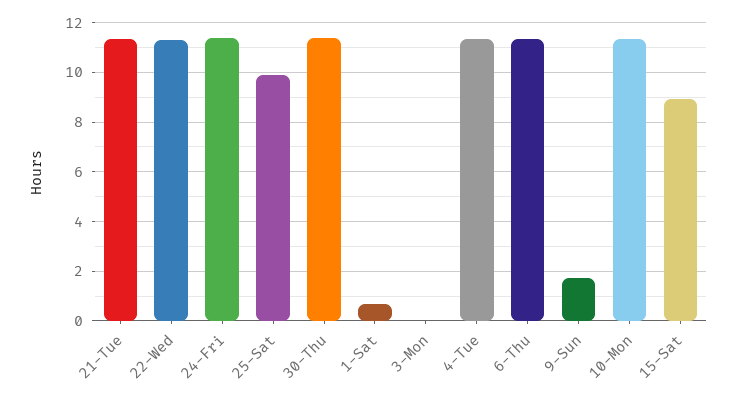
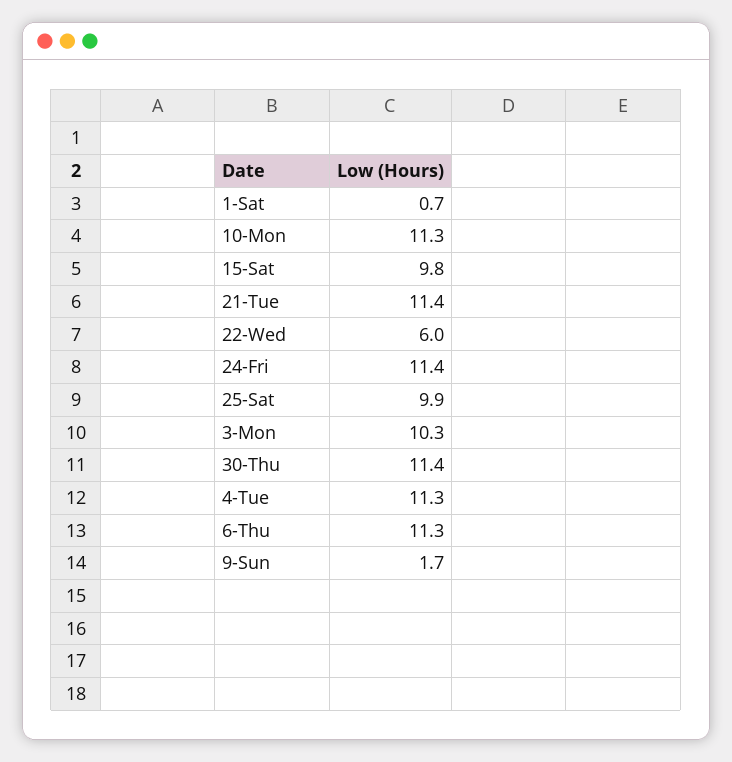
22-Wed: 11.25 -> 6
3-Mon: 0 -> 10.3
15-Sat: 9 -> 9.8

